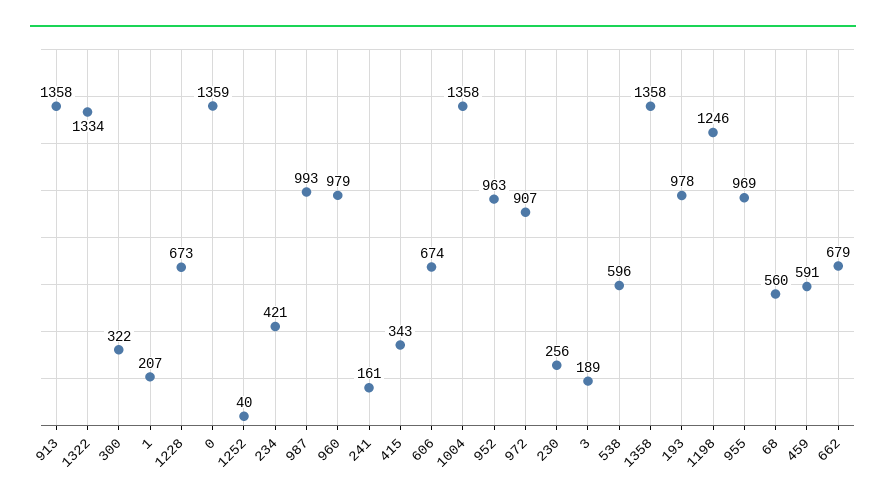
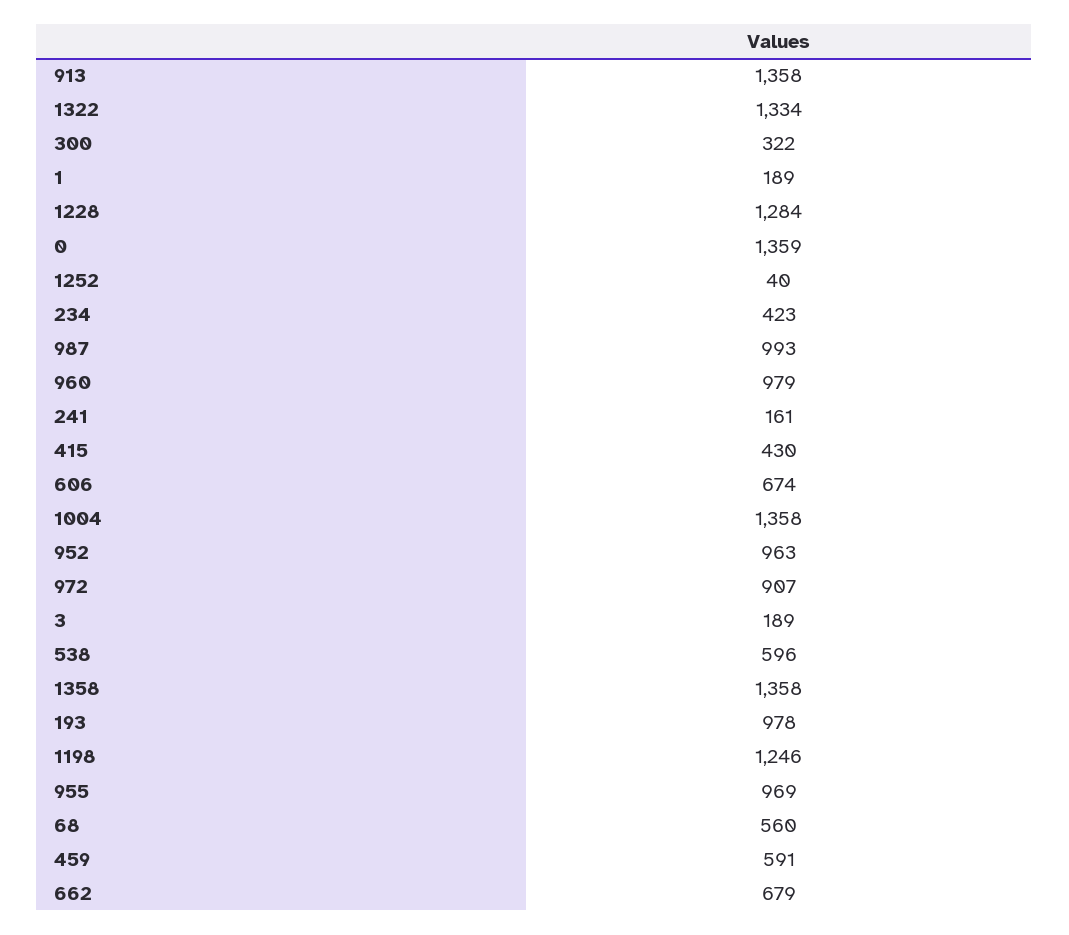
1: 207 -> 189
1228: 673 -> 1284
234: 421 -> 423
415: 343 -> 430
230: 256 -> none

